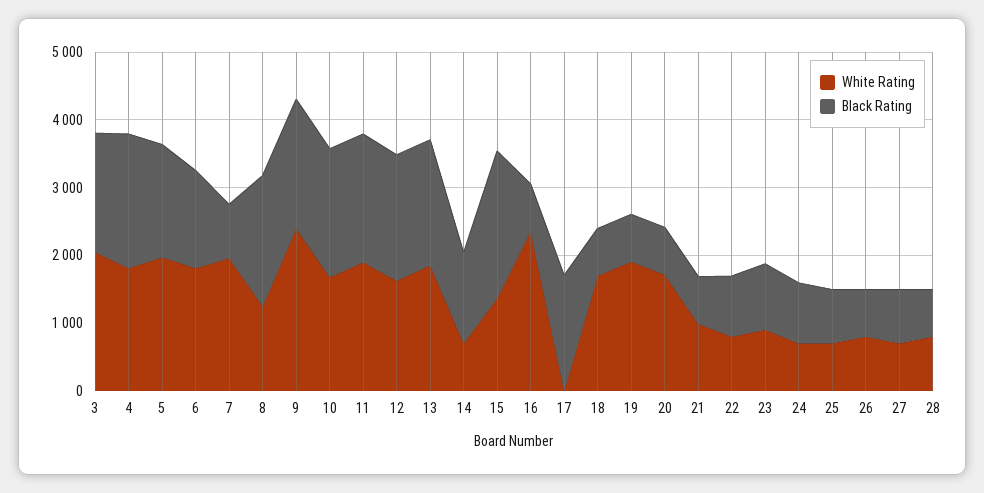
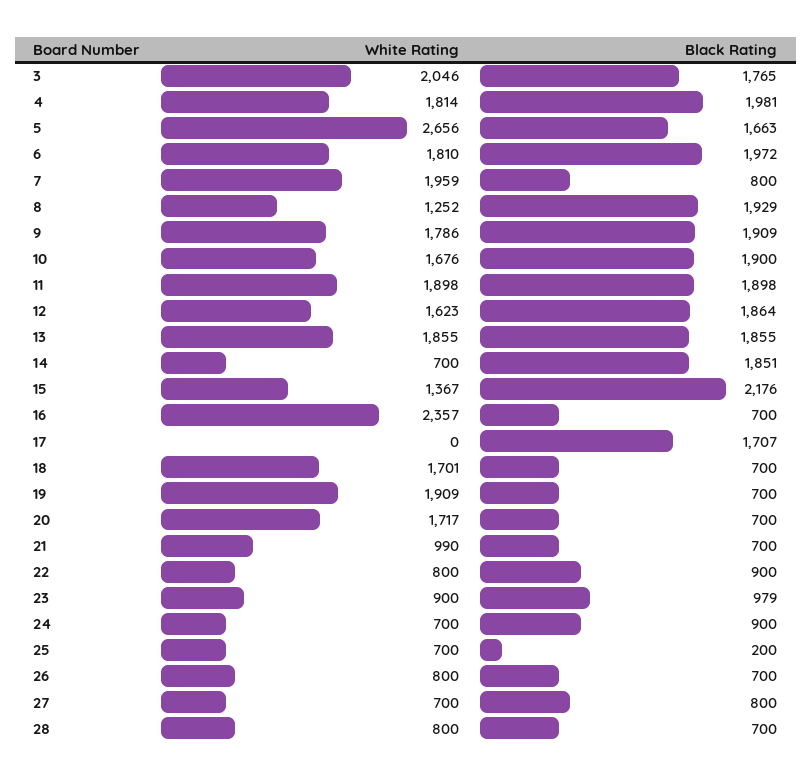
White Rating, 5: 2000 -> 2656
Black Rating, 6: 1400 -> 1972
White Rating, 9: 2400 -> 1786
Black Rating, 14: 1400 -> 1851
Black Rating, 25: 800 -> 200

